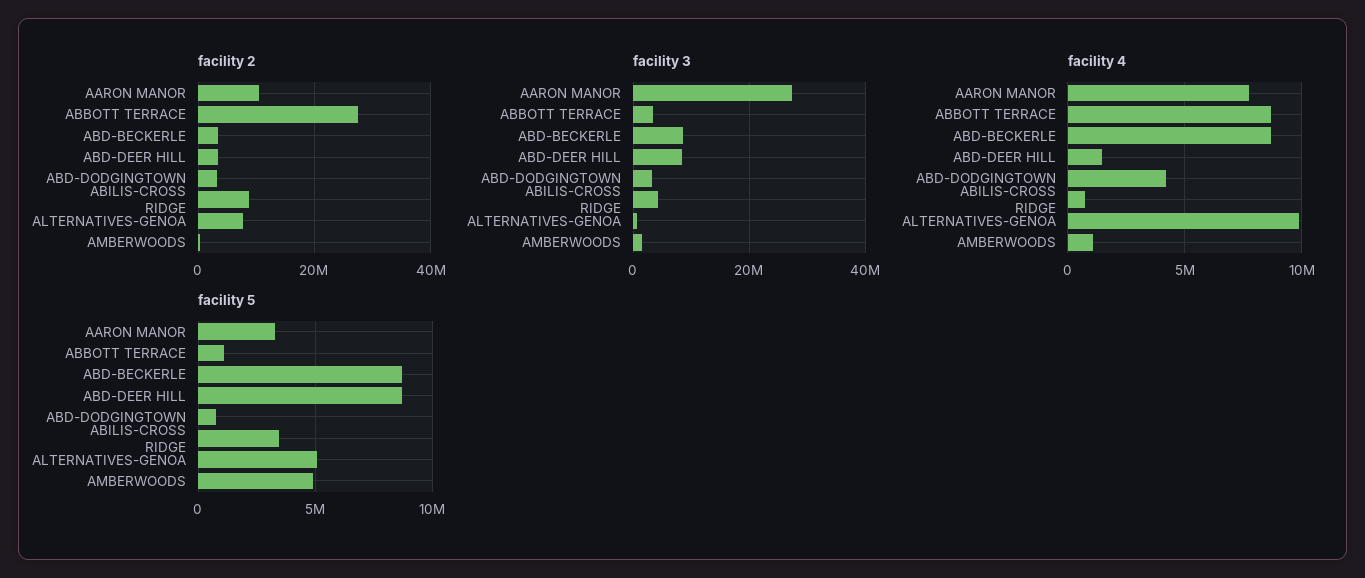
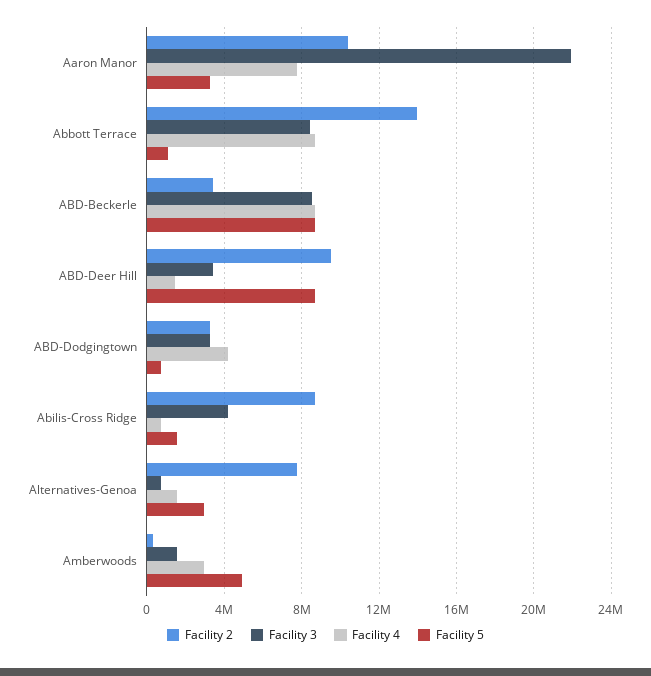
facility 2, ABBOTT TERRACE: 28000000 -> 14000000
facility 2, ABD-DEER HILL: 4000000 -> 9500000
facility 3, AARON MANOR: 28000000 -> 22000000
facility 3, ABBOTT TERRACE: 4000000 -> 8500000
facility 3, ABD-DEER HILL: 8000000 -> 3500000
facility 4, ALTERNATIVES-GENOA: 10000000 -> 1500000
facility 4, AMBERWOODS: 1000000 -> 3000000
facility 5, ABILIS-CROSS RIDGE: 3500000 -> 1500000
facility 5, ALTERNATIVES-GENOA: 5000000 -> 3000000

